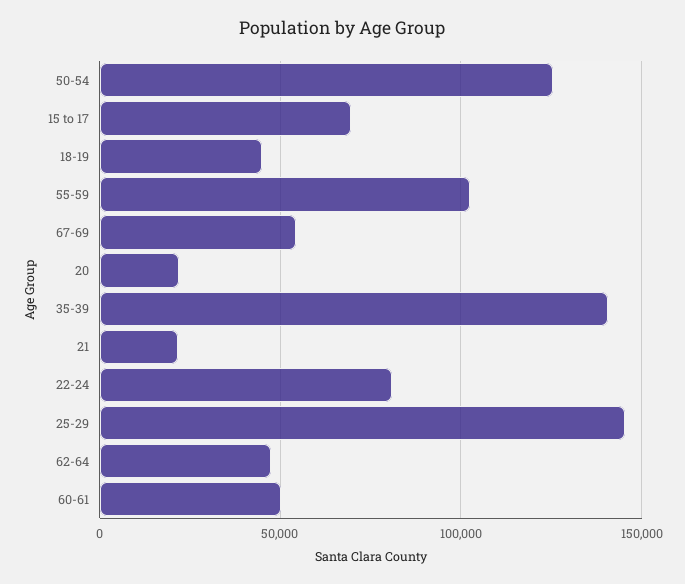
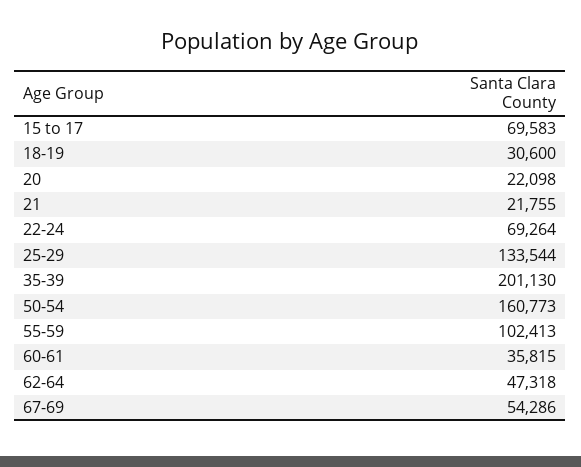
50-54: 125000 -> 160773
18-19: 45000 -> 30600
35-39: 140000 -> 201130
22-24: 80000 -> 69264
25-29: 145000 -> 133544
60-61: 50000 -> 35815

